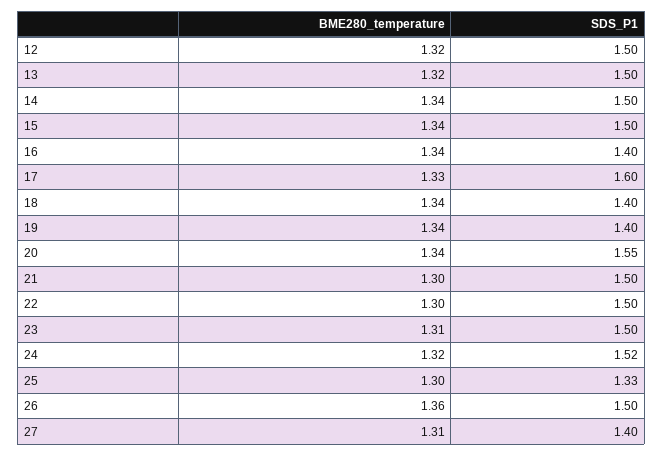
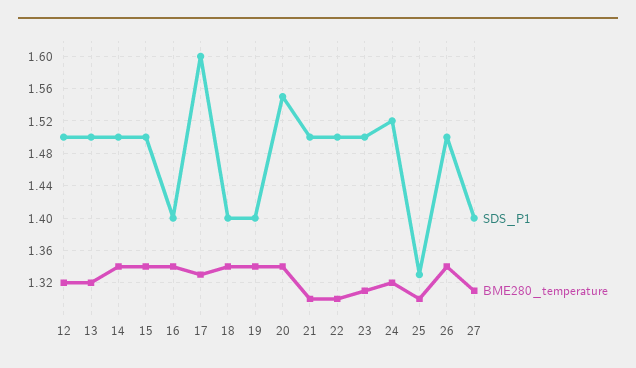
BME280_temperature, 26: 1.36 -> 1.34

